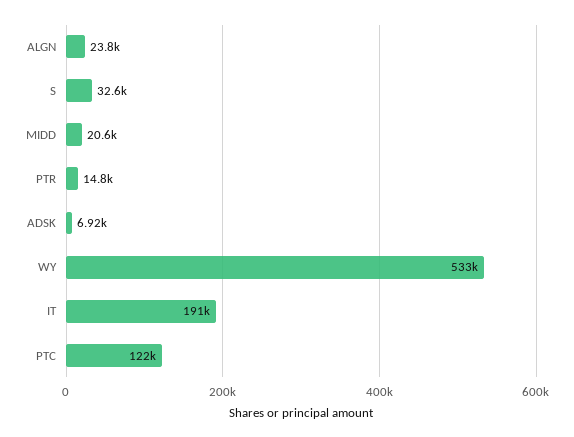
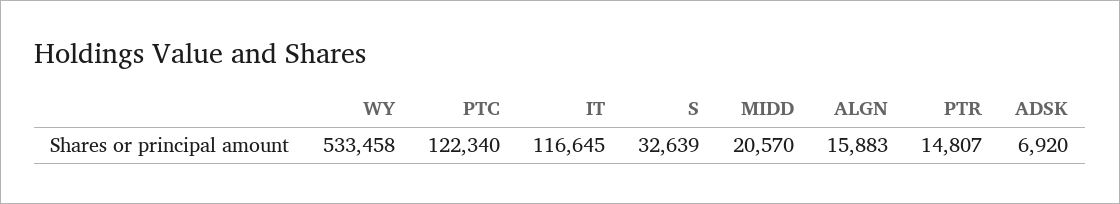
ALGN: 23800 -> 15883
IT: 191000 -> 116645

